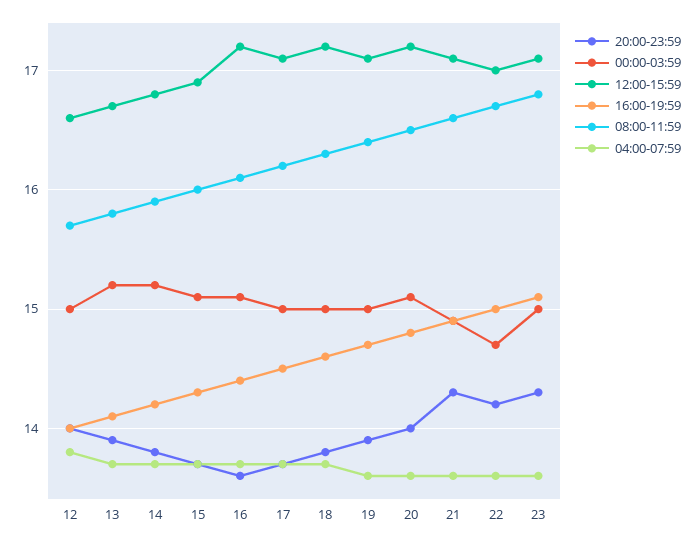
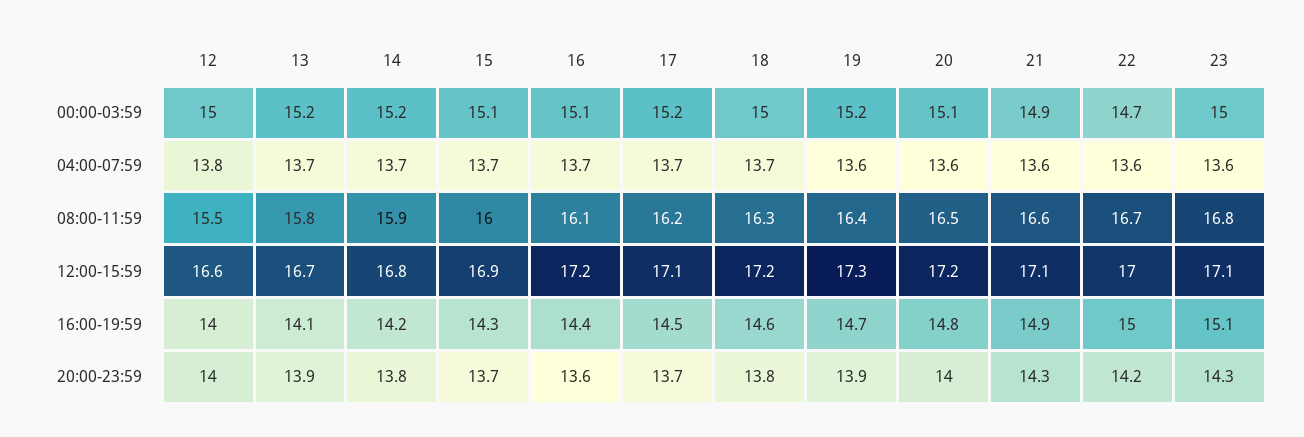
08:00-11:59, 12: 15.7 -> 15.5
00:00-03:59, 17: 15 -> 15.2
00:00-03:59, 19: 15 -> 15.2
12:00-15:59, 19: 17.1 -> 17.3

